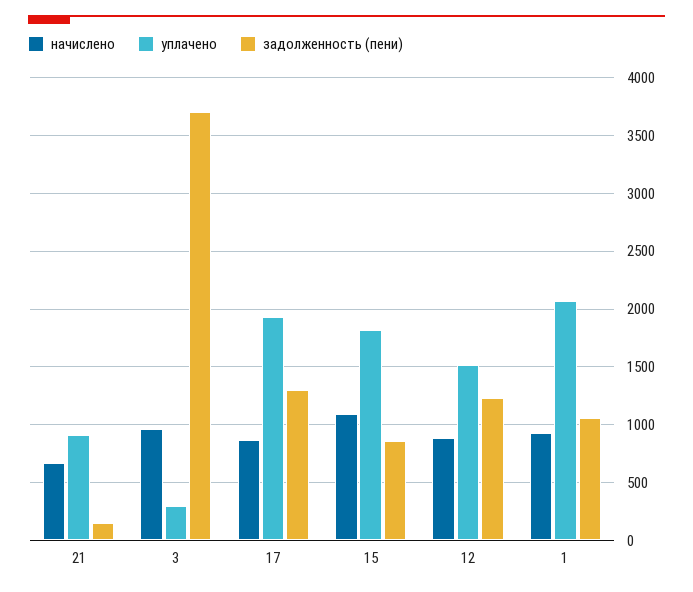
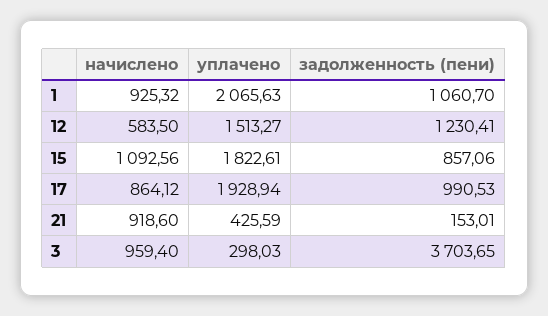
начислено, 21: 700 -> 918.6
уплачено, 21: 900 -> 425.59
задолженность (пени), 17: 1300 -> 990.53
начислено, 12: 900 -> 583.5

